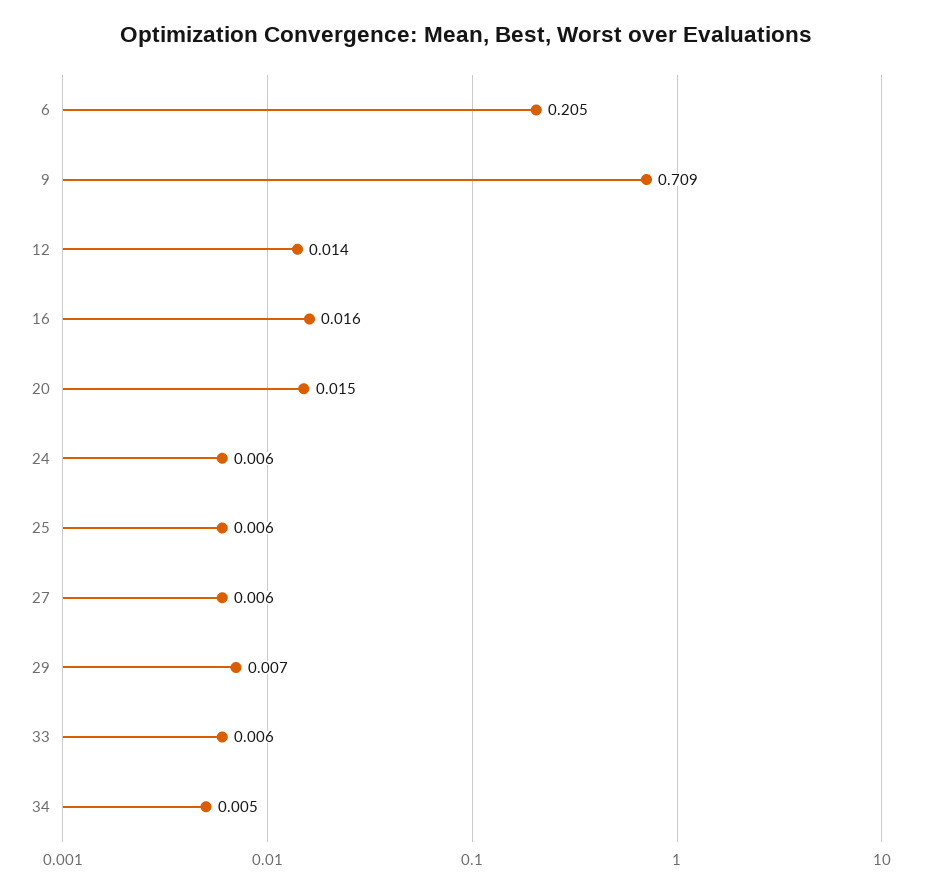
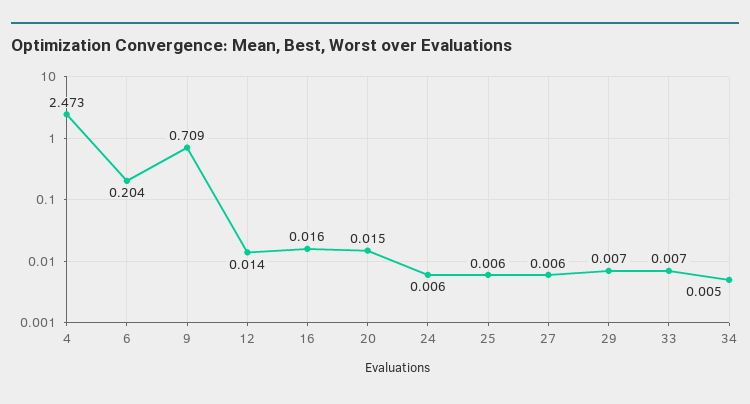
6: 0.205 -> 0.204
33: 0.006 -> 0.007
4: none -> 2.473

